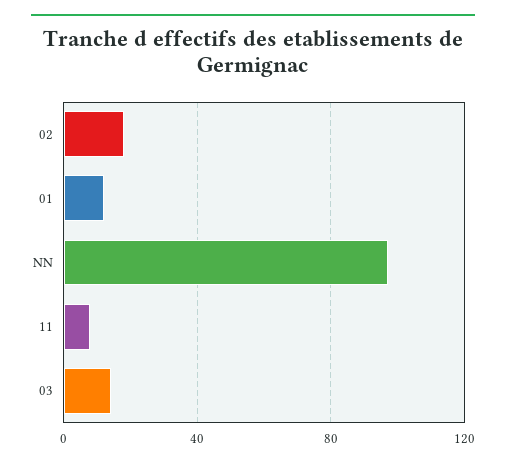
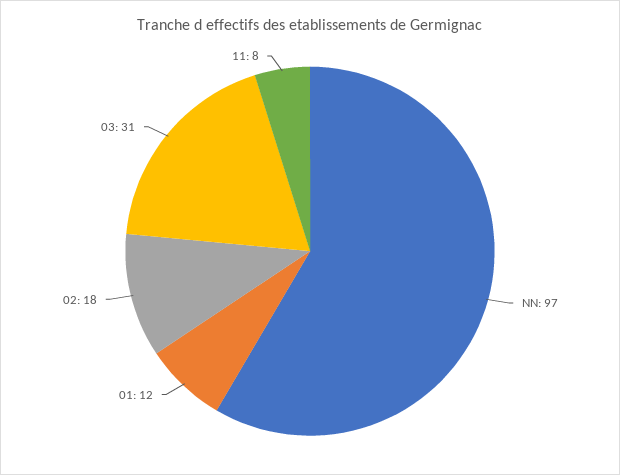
03: 15 -> 31

